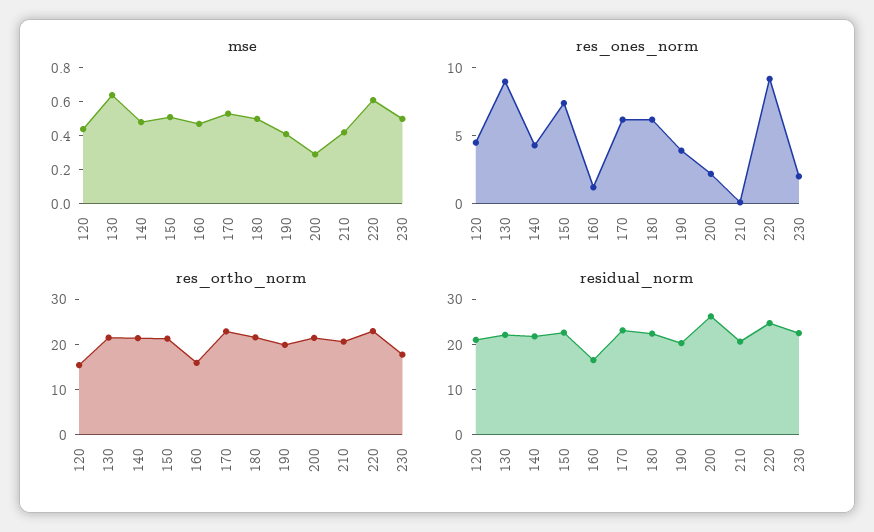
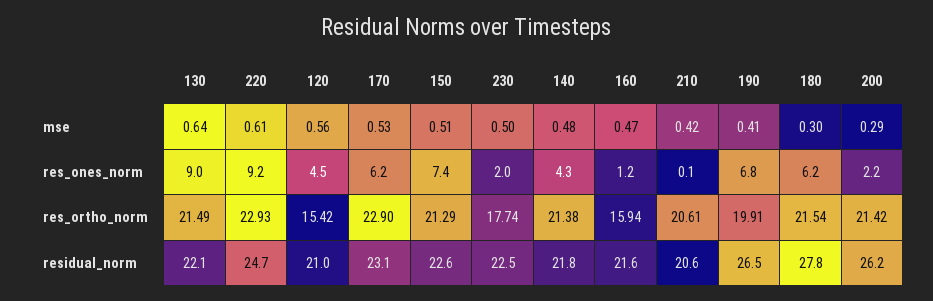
mse, 120: 0.45 -> 0.56
mse, 180: 0.5 -> 0.3
res_ones_norm, 190: 4 -> 6.8
residual_norm, 160: 16 -> 21.6
residual_norm, 180: 22 -> 27.8
residual_norm, 190: 20 -> 26.5

